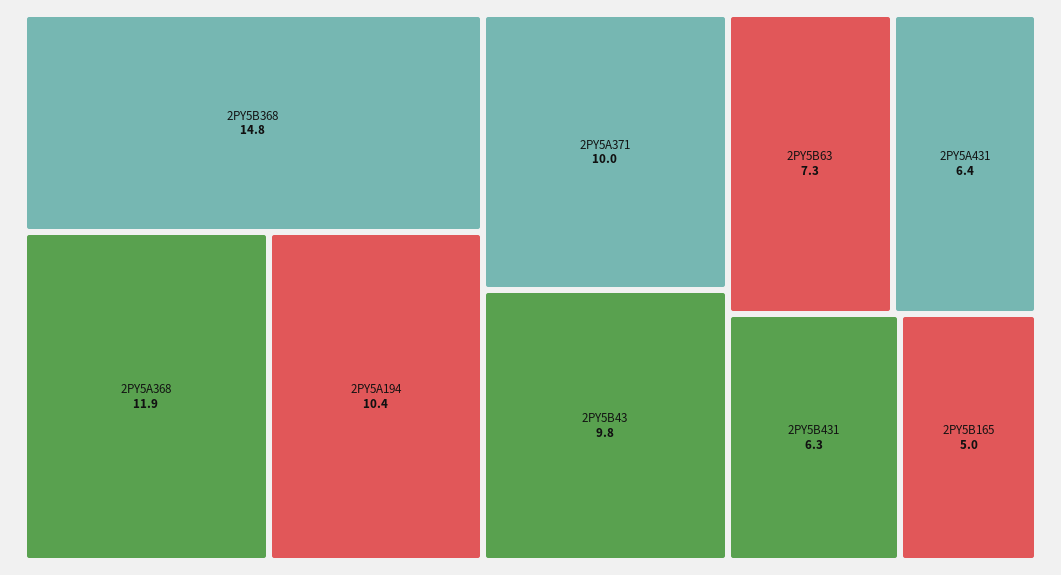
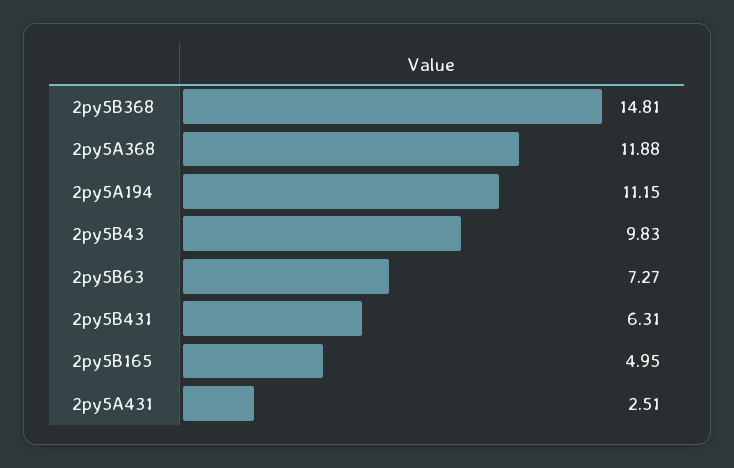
2PY5A194: 10.4 -> 11.15
2PY5A371: 10 -> none
2PY5A431: 6.4 -> 2.51

